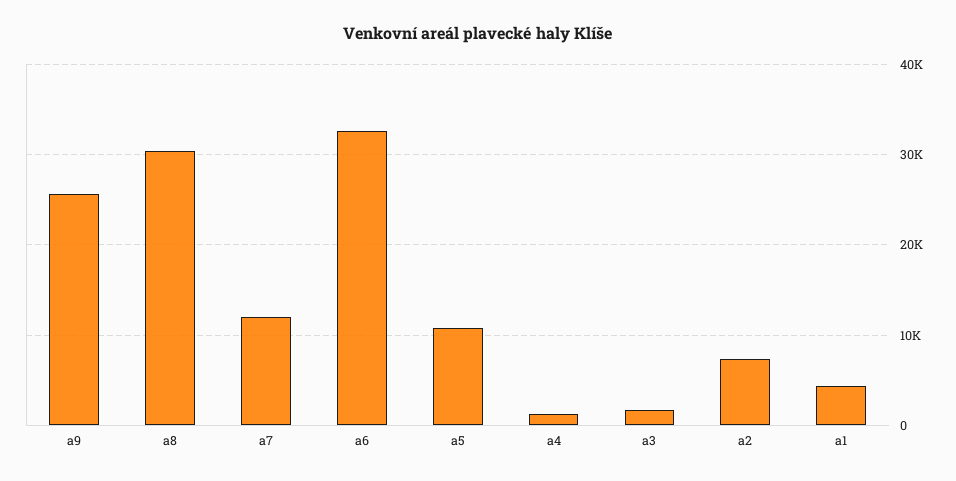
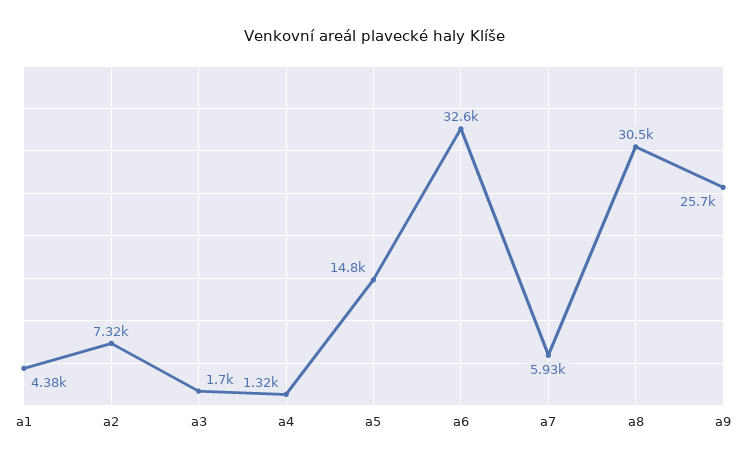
a7: 12000 -> 5930
a5: 11000 -> 14800

